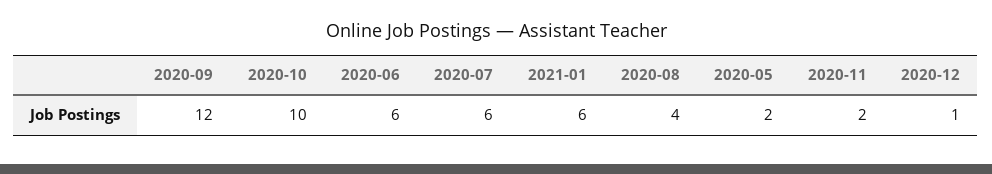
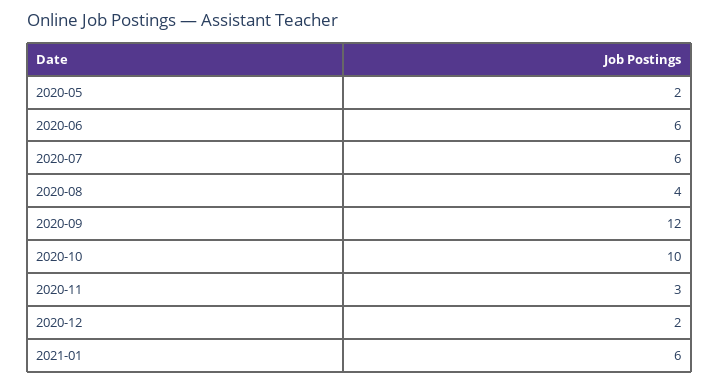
2020-11: 2 -> 3
2020-12: 1 -> 2

